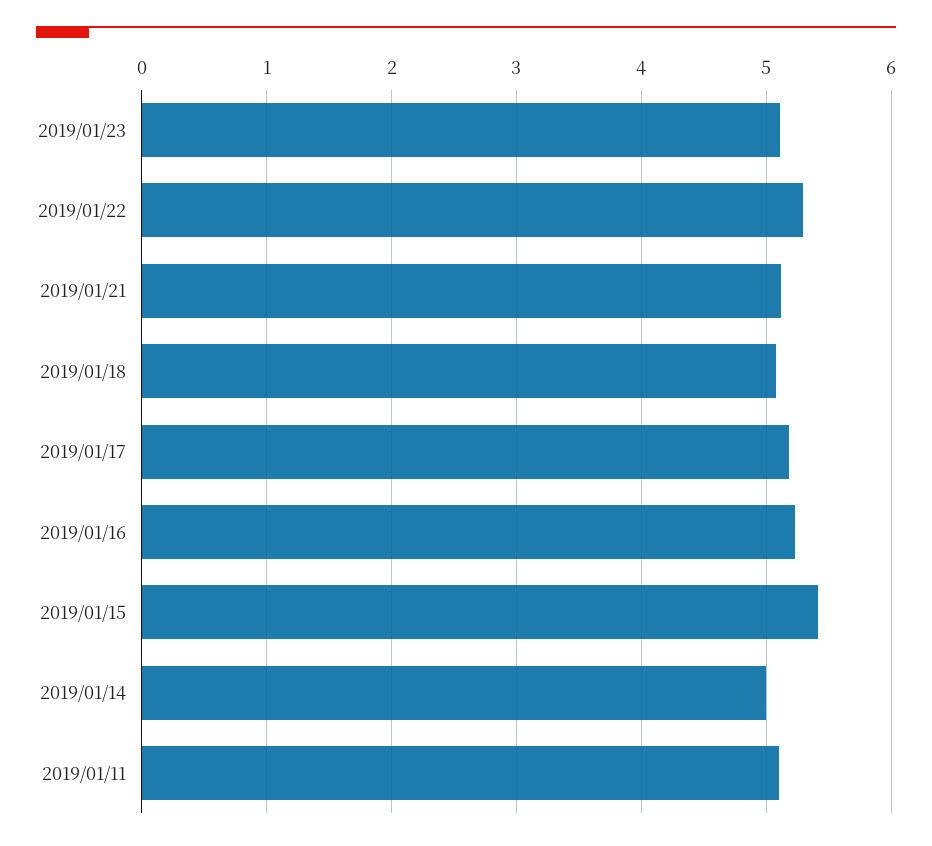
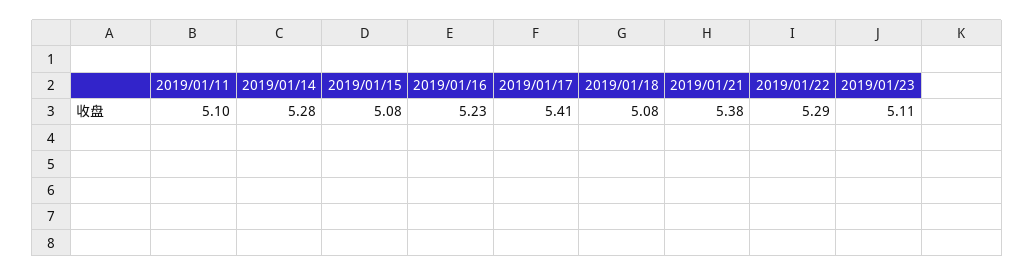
2019/01/21: 5.1 -> 5.38
2019/01/17: 5.2 -> 5.41
2019/01/15: 5.4 -> 5.08
2019/01/14: 5 -> 5.28

